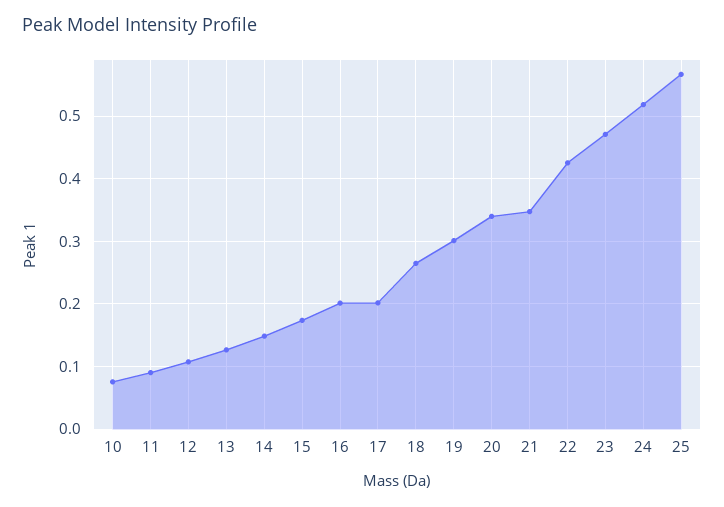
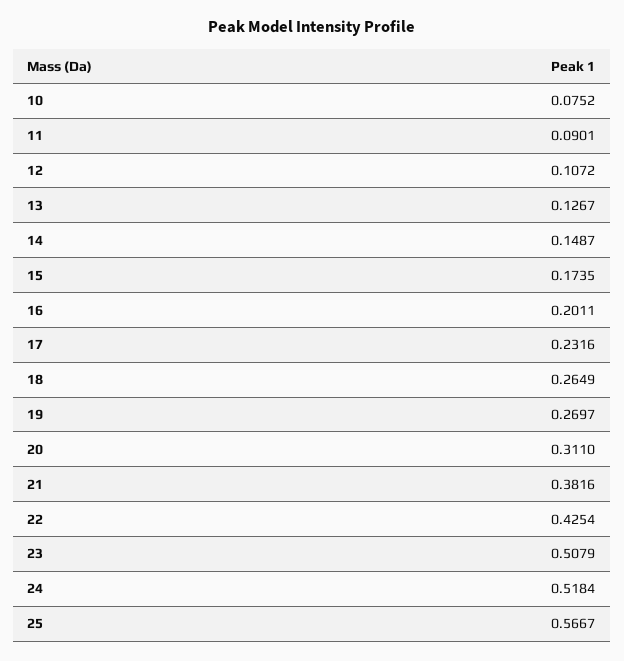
17: 0.2 -> 0.2316
19: 0.3 -> 0.2697
20: 0.34 -> 0.311
21: 0.35 -> 0.3816
23: 0.47 -> 0.5079

